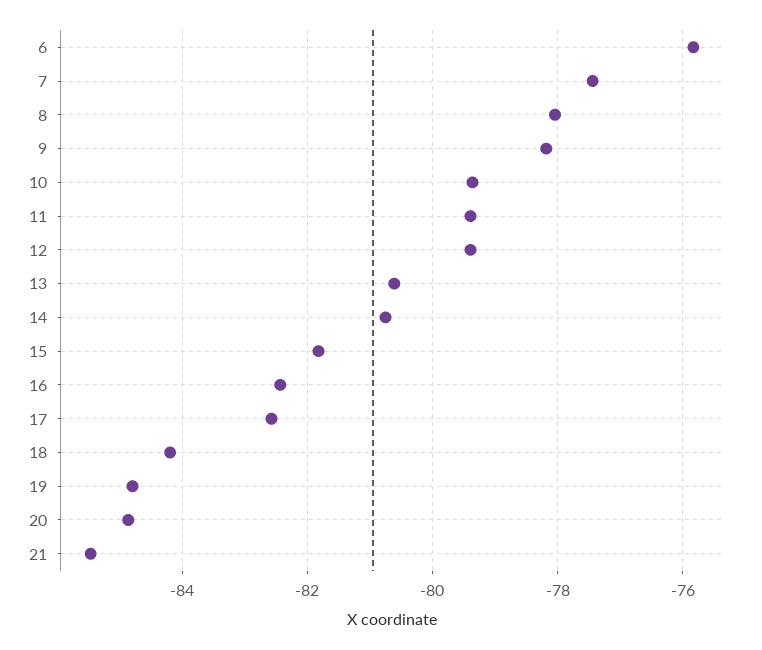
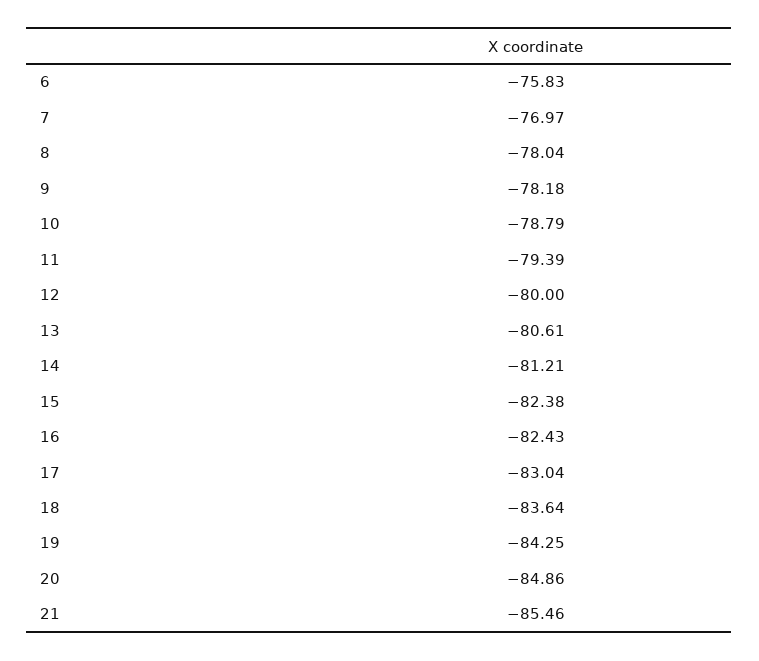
7: -77.4 -> -76.97
10: -79.4 -> -78.79
12: -79.4 -> -80
14: -80.8 -> -81.21
15: -81.8 -> -82.38
17: -82.6 -> -83.04
18: -84.2 -> -83.64
19: -84.8 -> -84.25

